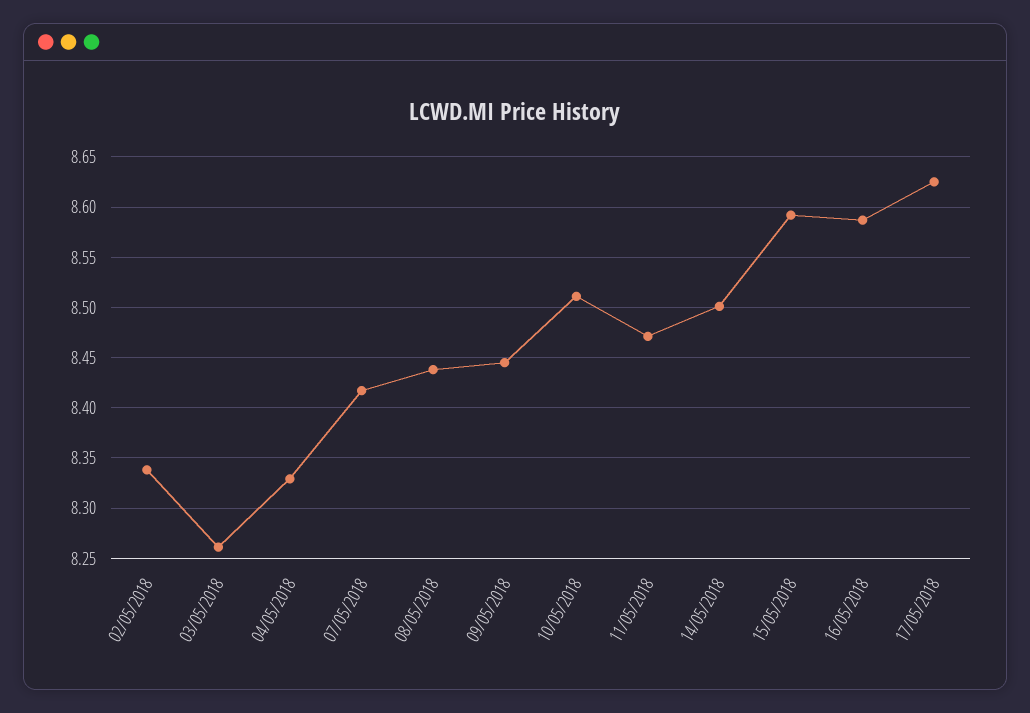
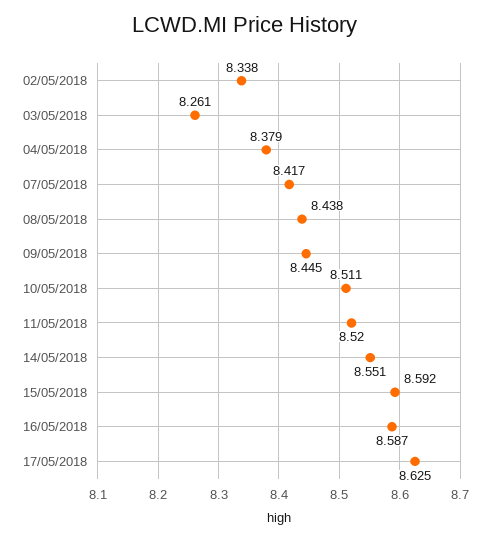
04/05/2018: 8.33 -> 8.379
11/05/2018: 8.47 -> 8.52
14/05/2018: 8.5 -> 8.551

